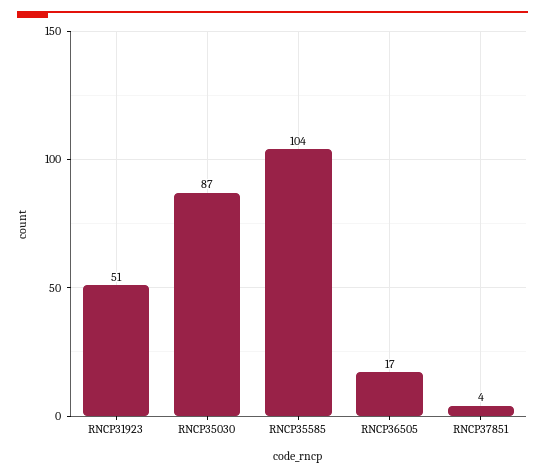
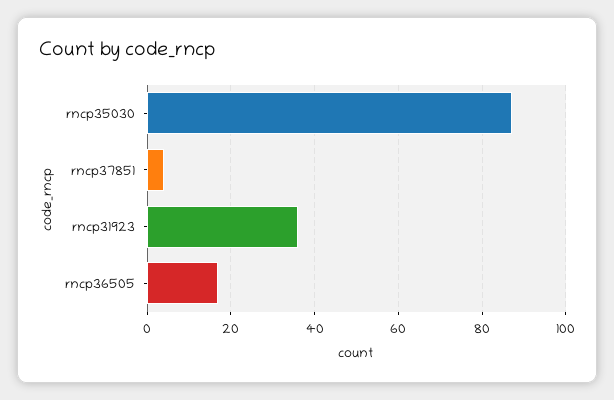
RNCP31923: 51 -> 35
RNCP35585: 104 -> none

